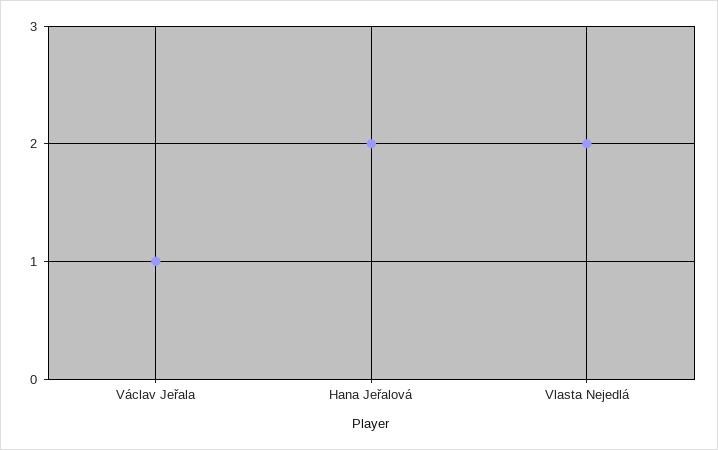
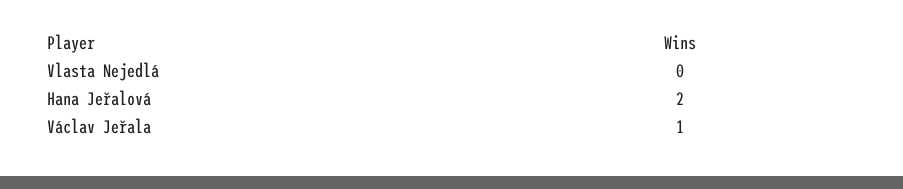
Vlasta Nejedlá: 2 -> 0

